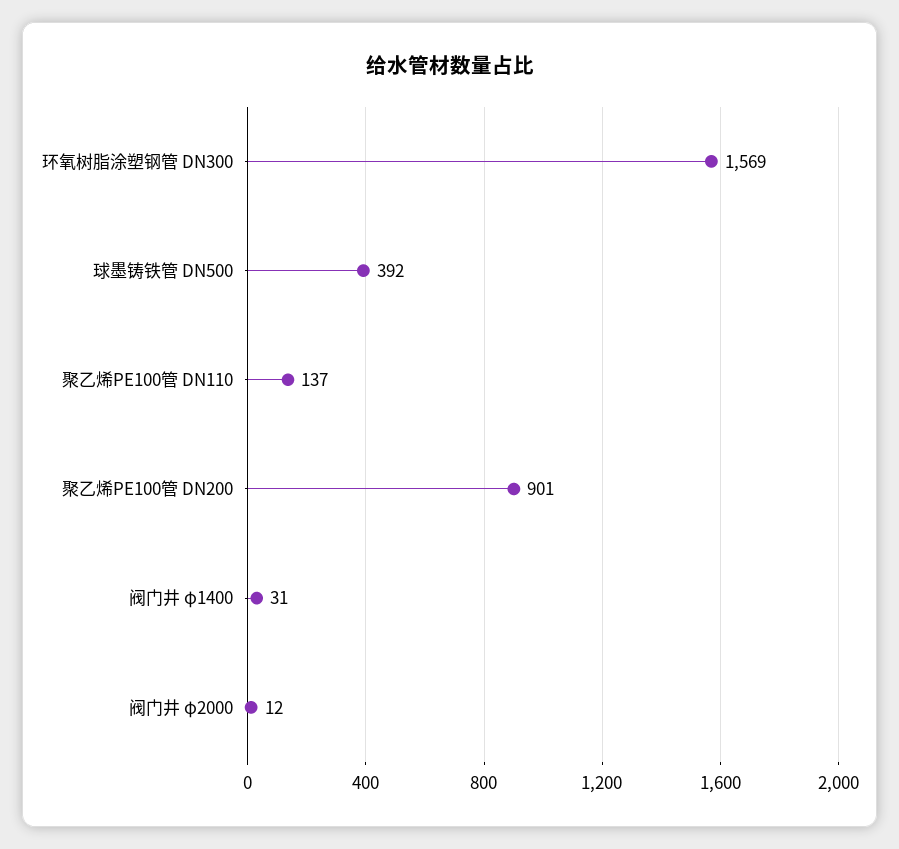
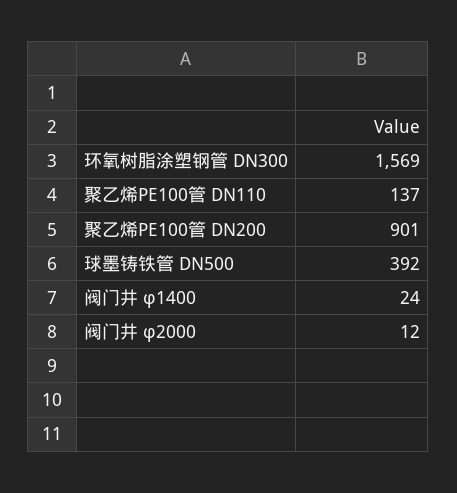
阀门井 φ1400: 31 -> 24

